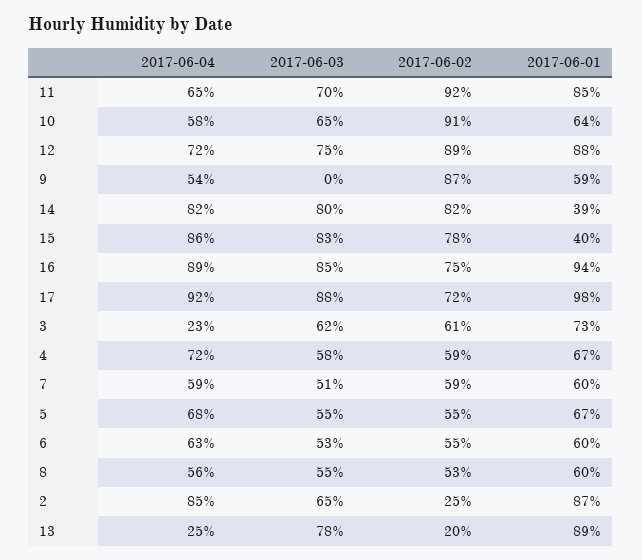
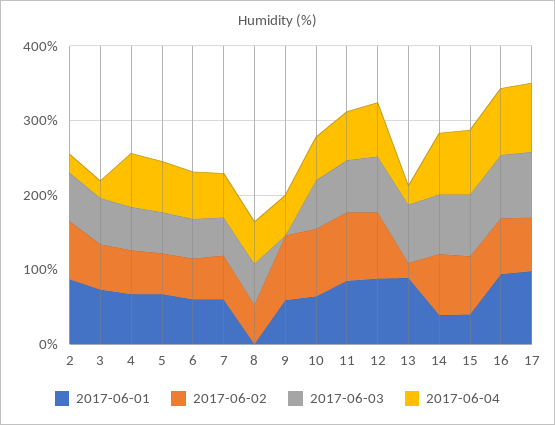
2017-06-01, 8: 60 -> 0
2017-06-04, 2: 85 -> 20
2017-06-02, 2: 25 -> 80

